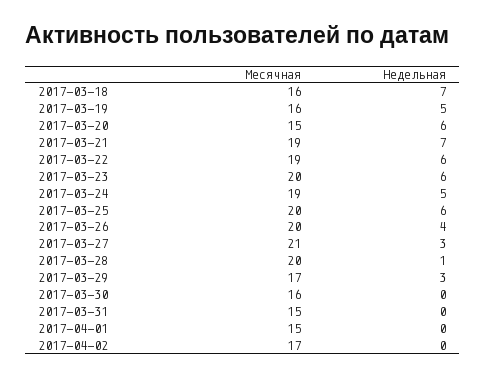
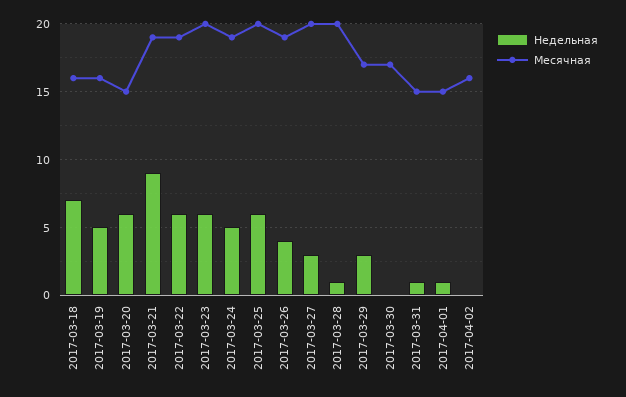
Недельная, 2017-03-21: 7 -> 9
Месячная, 2017-03-26: 20 -> 19
Месячная, 2017-03-27: 21 -> 20
Месячная, 2017-03-30: 16 -> 17
Недельная, 2017-03-31: 0 -> 1
Недельная, 2017-04-01: 0 -> 1
Месячная, 2017-04-02: 17 -> 16

